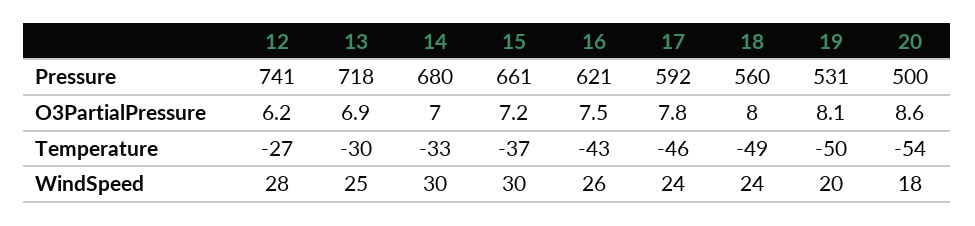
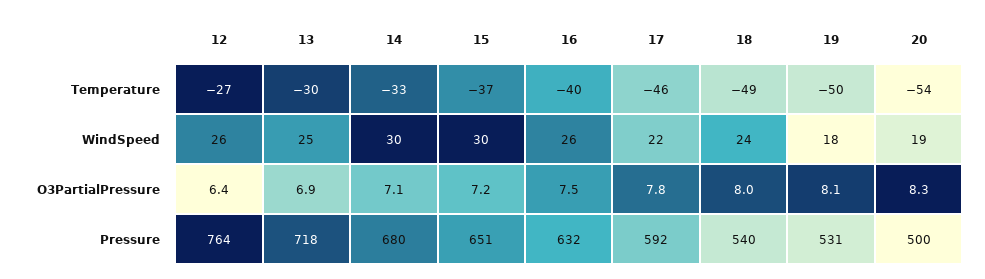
12, Pressure: 741 -> 764
15, Pressure: 661 -> 651
16, Pressure: 621 -> 632
18, Pressure: 560 -> 540
12, O3PartialPressure: 6.2 -> 6.4
14, O3PartialPressure: 7 -> 7.1
20, O3PartialPressure: 8.6 -> 8.3
16, Temperature: -43 -> -40
12, WindSpeed: 28 -> 26
17, WindSpeed: 24 -> 22
19, WindSpeed: 20 -> 18
20, WindSpeed: 18 -> 19

